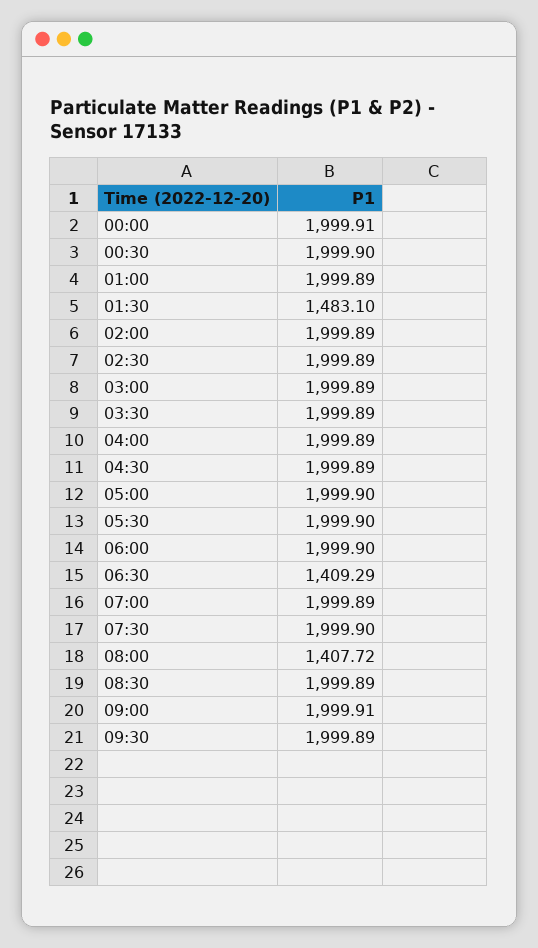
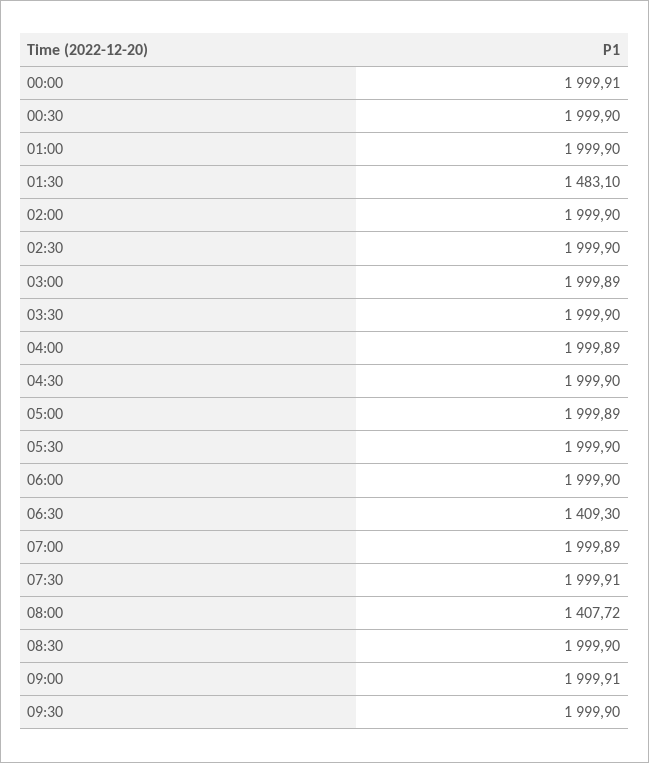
01:00: 1999.89 -> 1999.9
02:00: 1999.89 -> 1999.9
02:30: 1999.89 -> 1999.9
03:30: 1999.89 -> 1999.9
04:30: 1999.89 -> 1999.9
05:00: 1999.9 -> 1999.89
06:30: 1409.29 -> 1409.3
07:30: 1999.9 -> 1999.91
08:30: 1999.89 -> 1999.9
09:30: 1999.89 -> 1999.9

